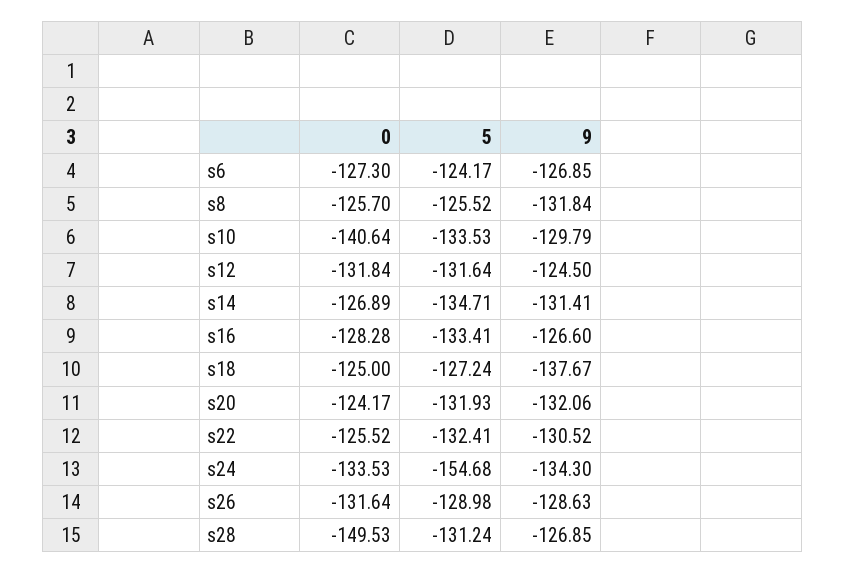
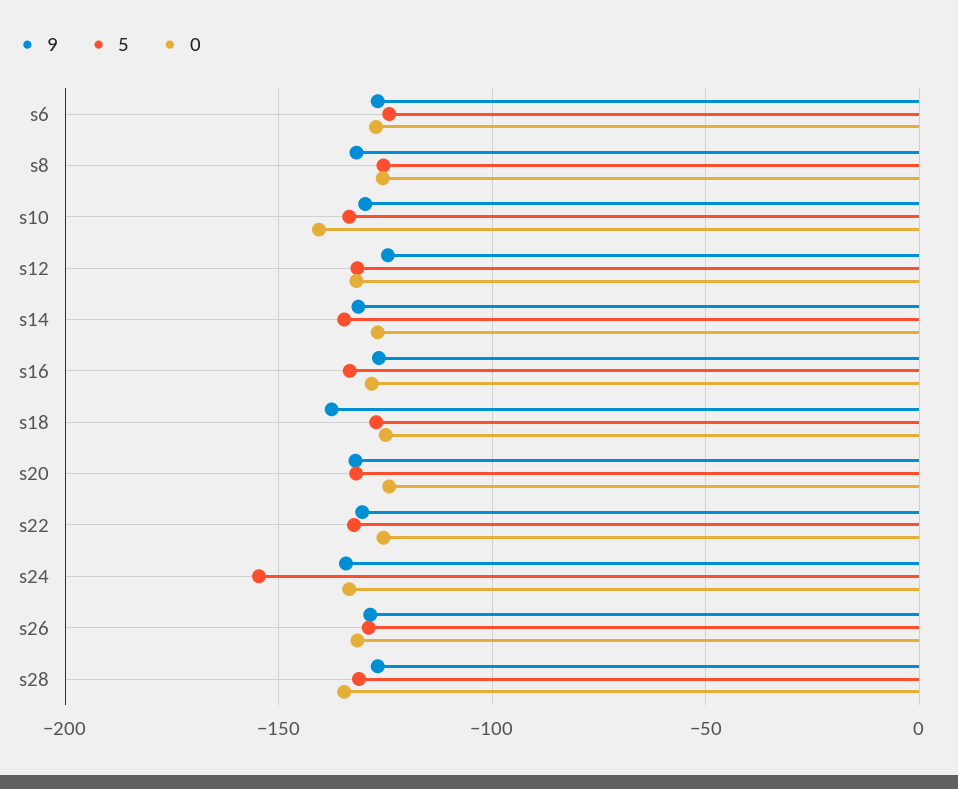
0, s28: -149.53 -> -135

